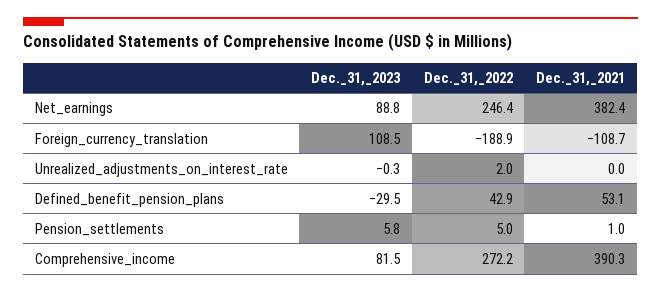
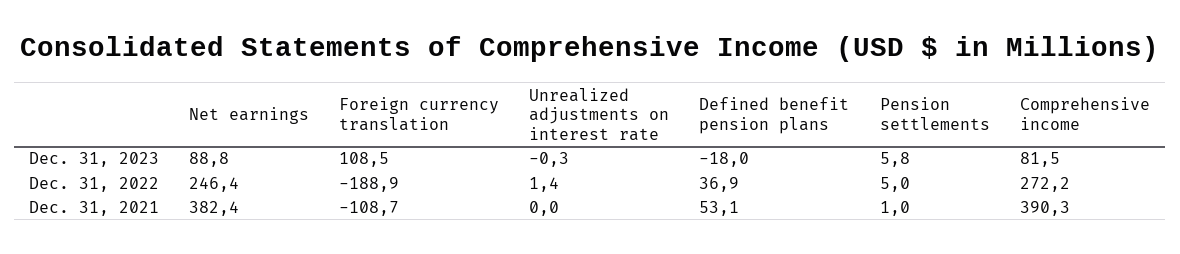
Dec._31,_2022, Unrealized_adjustments_on_interest_rate: 2 -> 1.4
Dec._31,_2023, Defined_benefit_pension_plans: -29.5 -> -18
Dec._31,_2022, Defined_benefit_pension_plans: 42.9 -> 36.9

